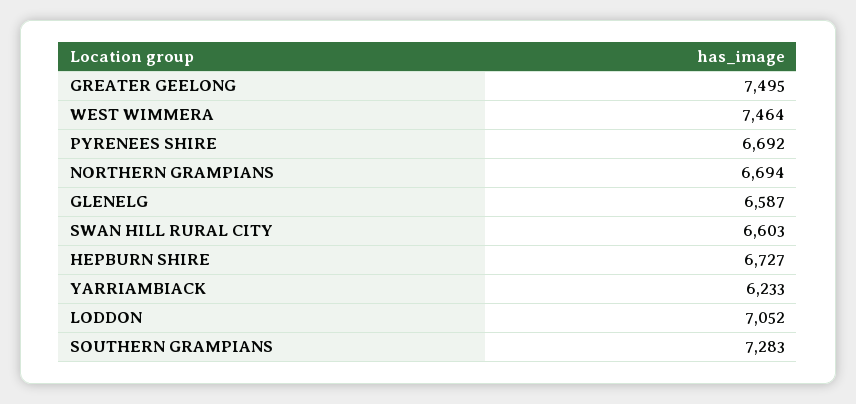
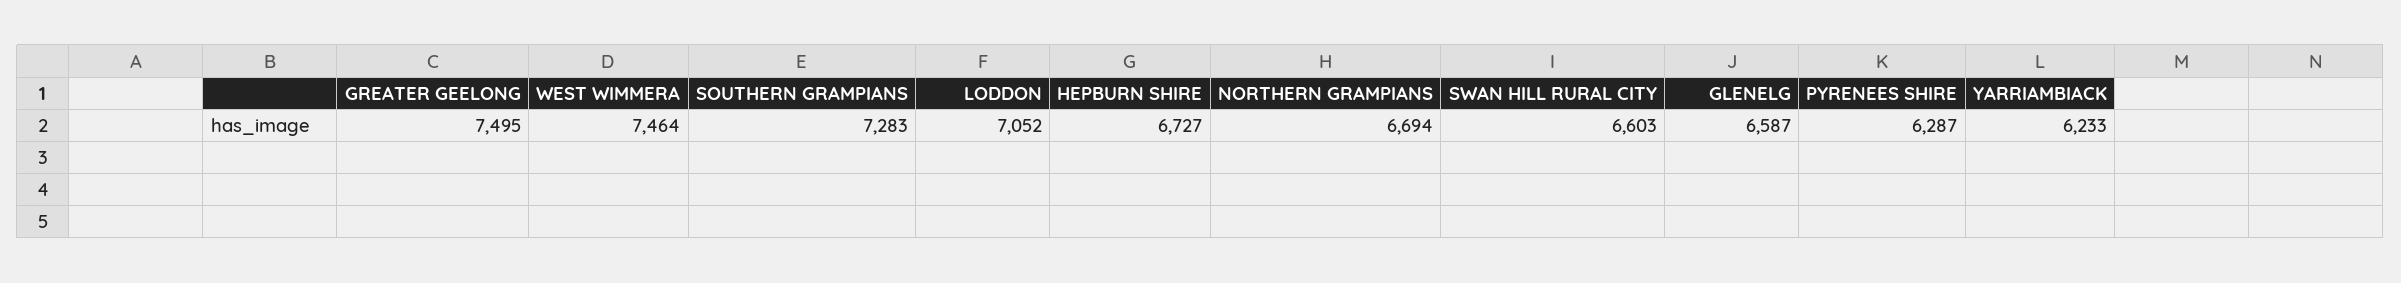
PYRENEES SHIRE: 6692 -> 6287

